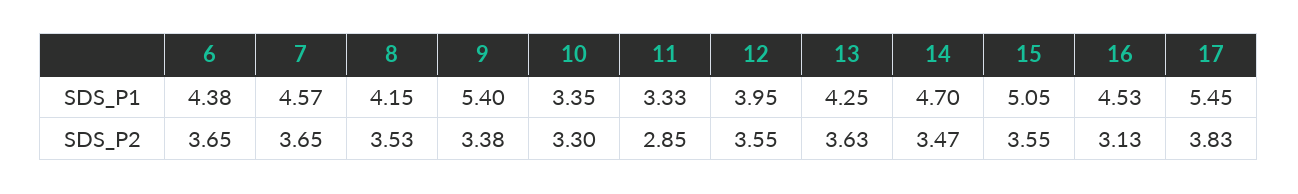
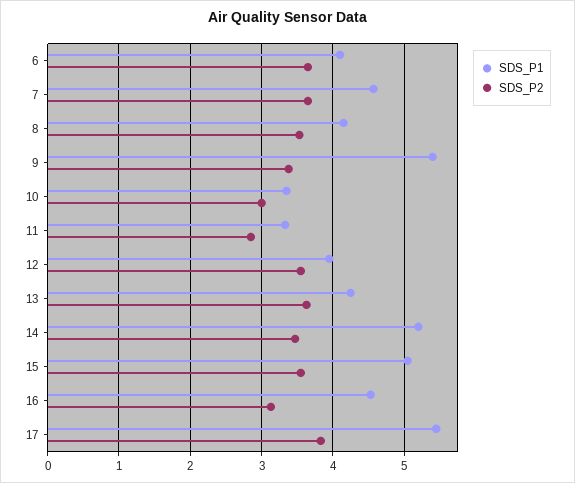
SDS_P1, 6: 4.38 -> 4.1
SDS_P1, 14: 4.7 -> 5.2
SDS_P2, 10: 3.3 -> 3

